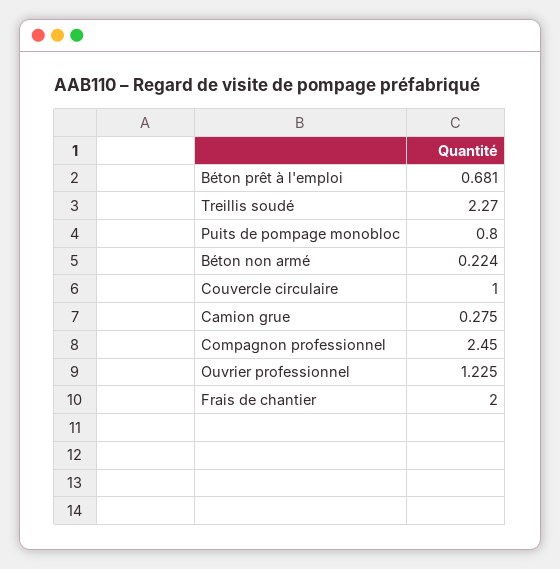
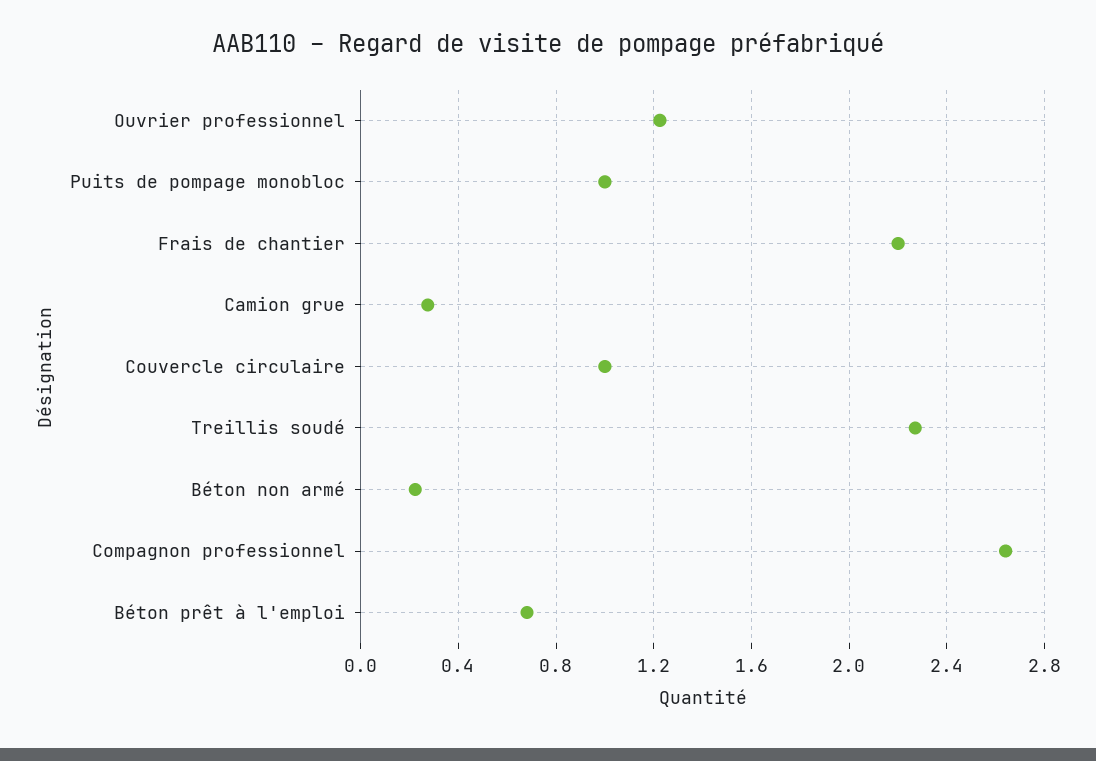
Puits de pompage monobloc: 0.8 -> 1
Compagnon professionnel: 2.45 -> 2.65
Frais de chantier: 2 -> 2.2

